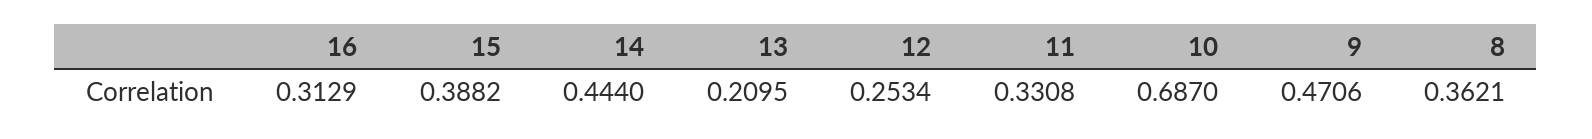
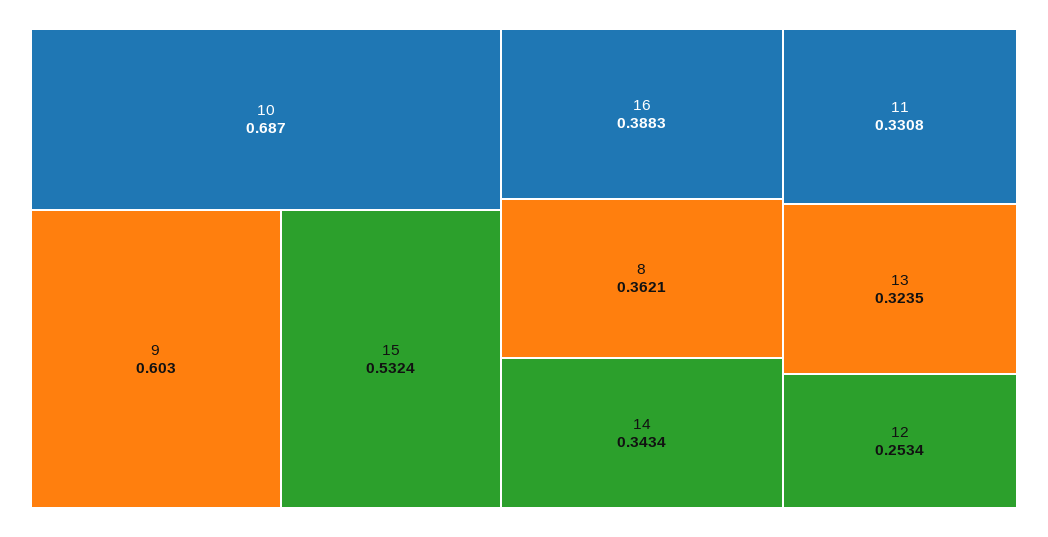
16: 0.3129 -> 0.3883
15: 0.3882 -> 0.5324
14: 0.444 -> 0.3434
13: 0.2095 -> 0.3235
9: 0.4706 -> 0.603

